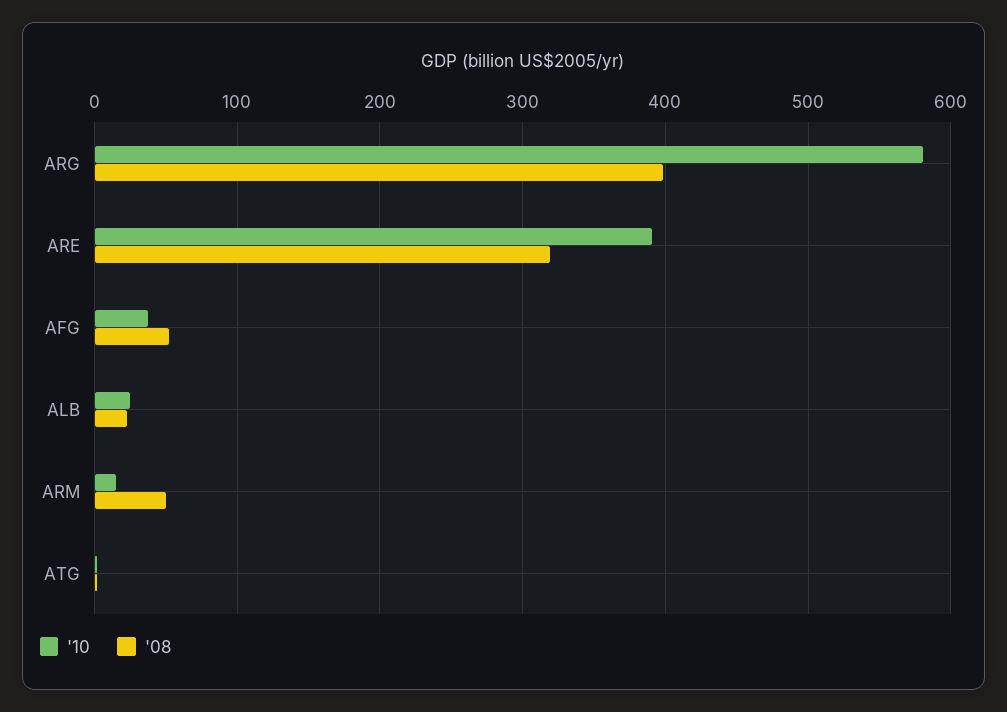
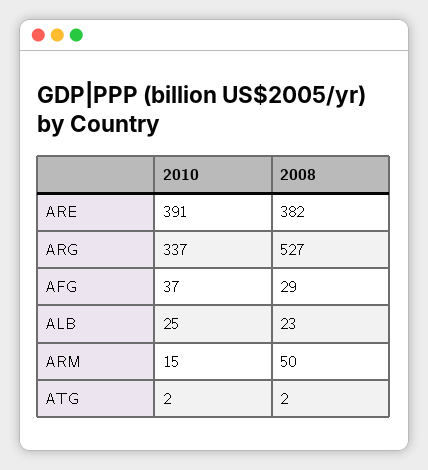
'10, ARG: 580 -> 337
'08, ARG: 400 -> 527
'08, ARE: 320 -> 382
'08, AFG: 50 -> 29

